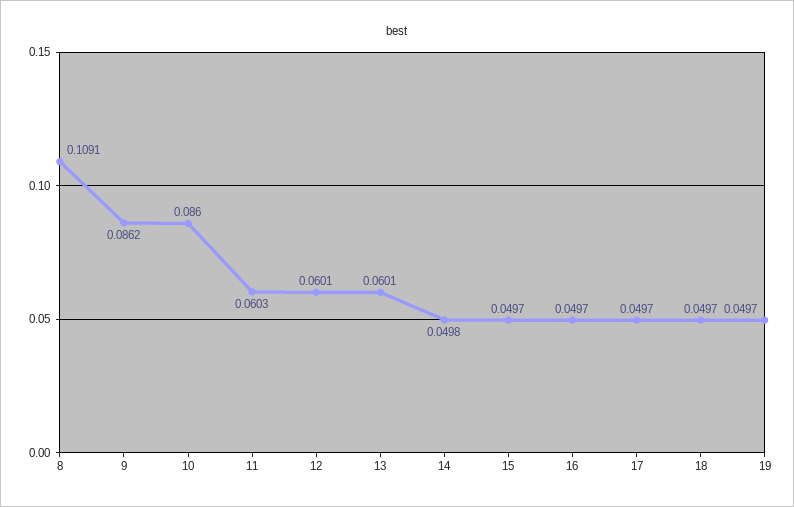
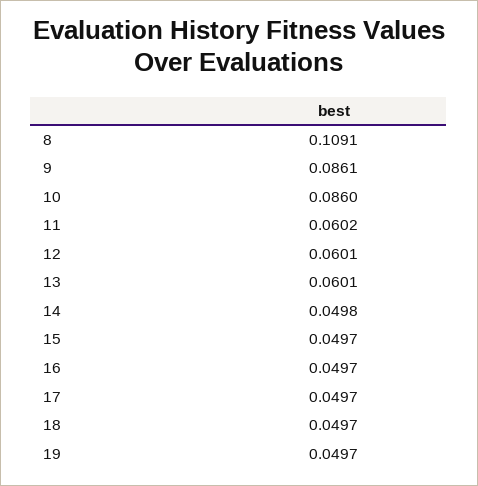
9: 0.0862 -> 0.0861
11: 0.0603 -> 0.0602

